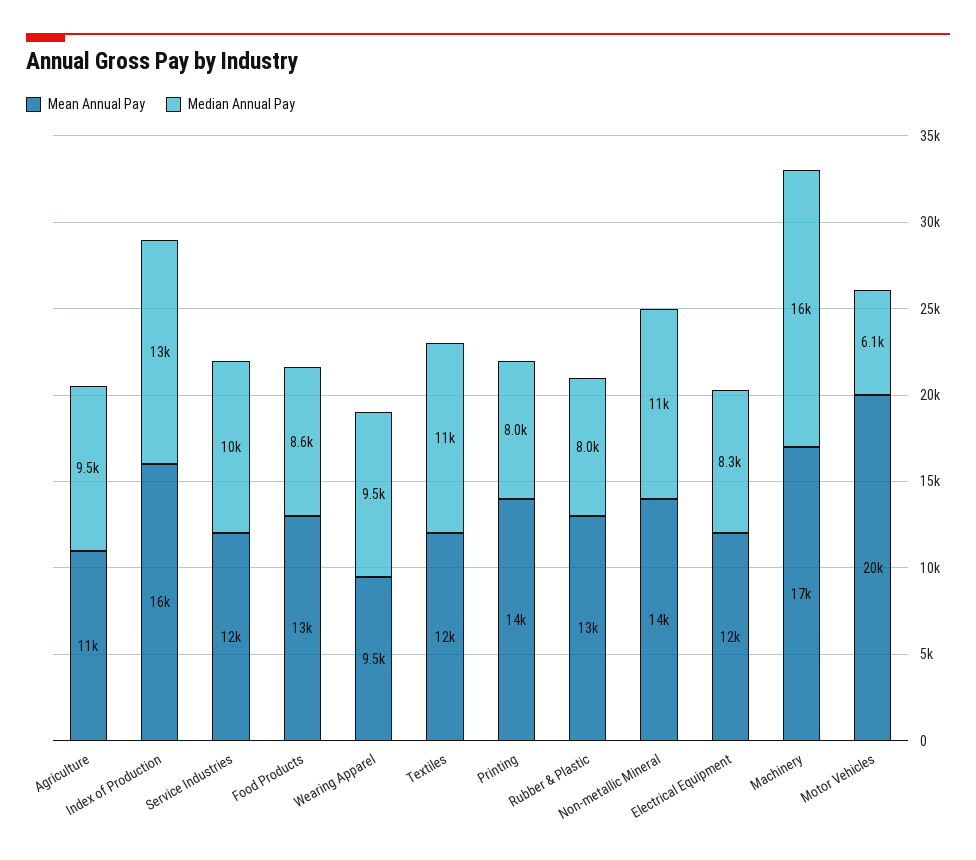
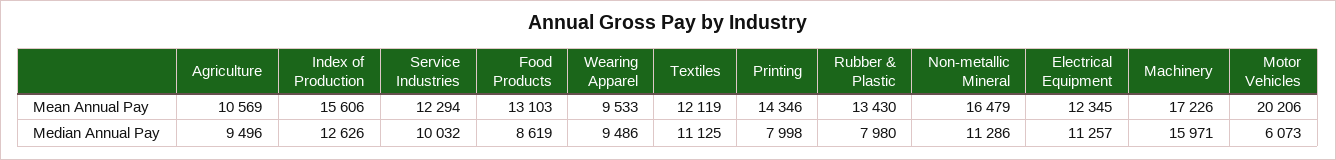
Mean Annual Pay, Non-metallic Mineral: 14000 -> 16479
Median Annual Pay, Electrical Equipment: 8300 -> 11257

